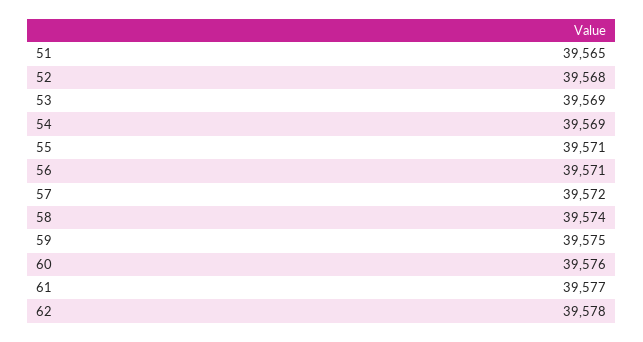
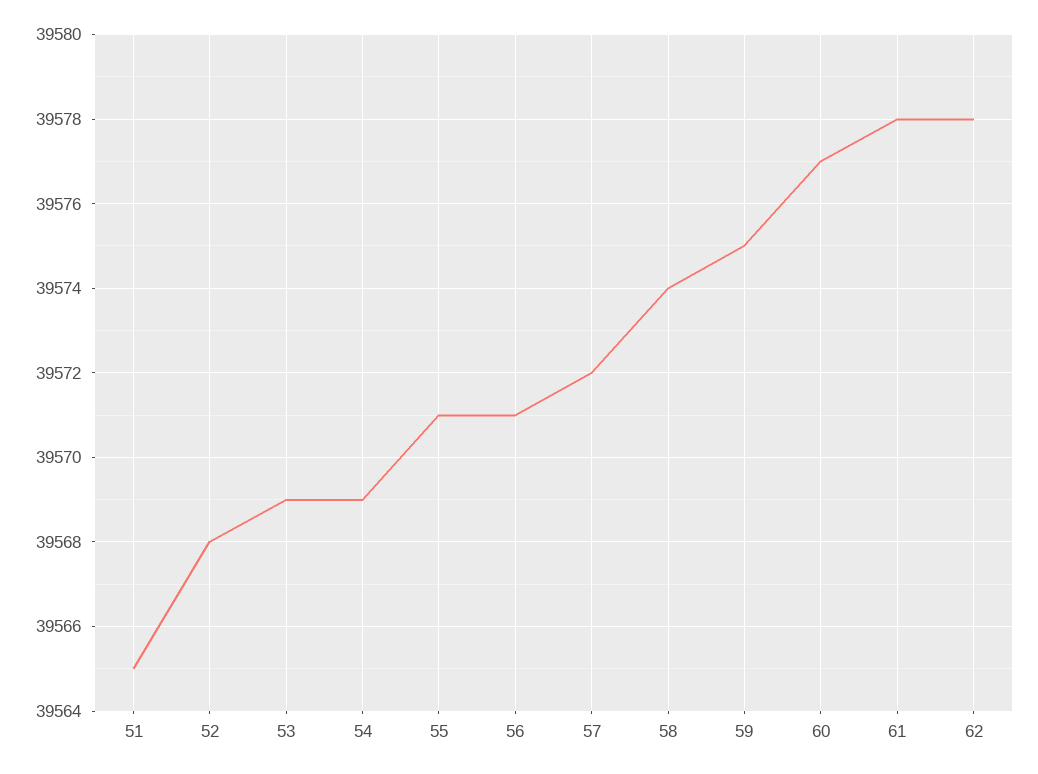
60: 39576 -> 39577
61: 39577 -> 39578

